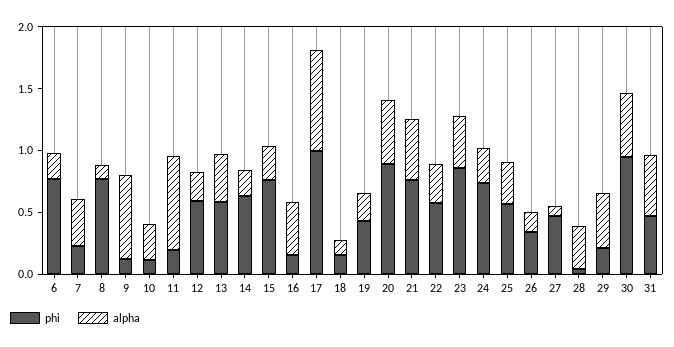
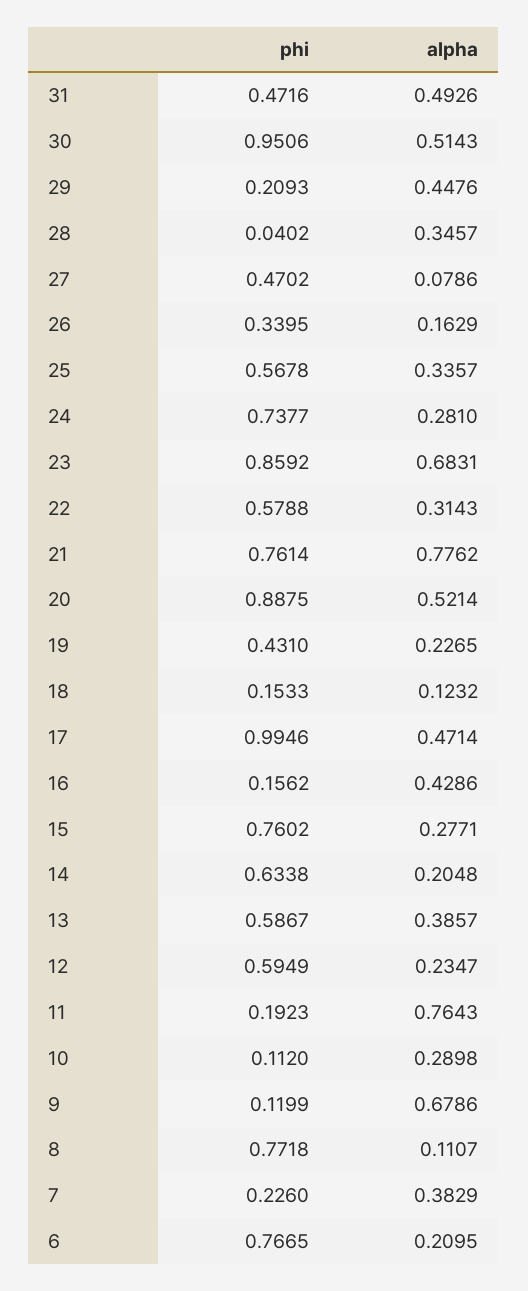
alpha, 17: 0.8 -> 0.4714
alpha, 21: 0.5 -> 0.7762
alpha, 23: 0.4 -> 0.6831

